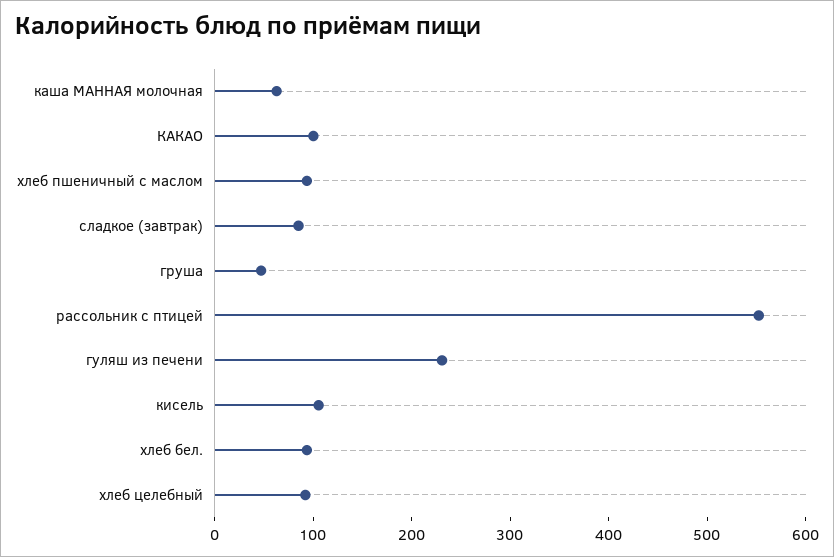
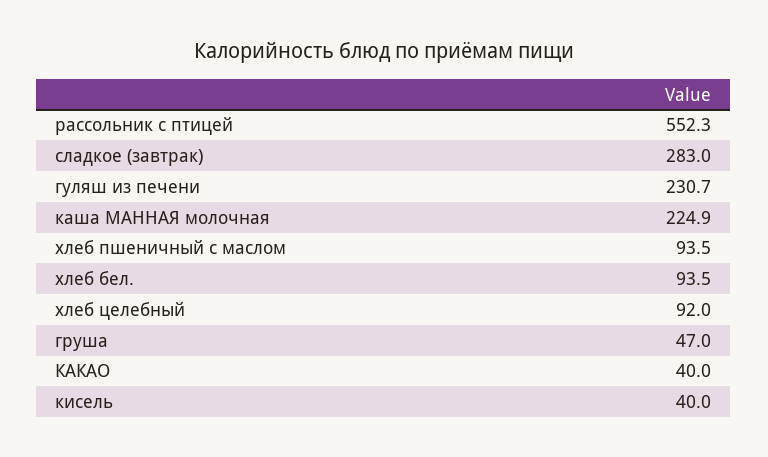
каша МАННАЯ молочная: 60 -> 224.9
КАКАО: 100 -> 40
сладкое (завтрак): 80 -> 283
кисель: 100 -> 40

